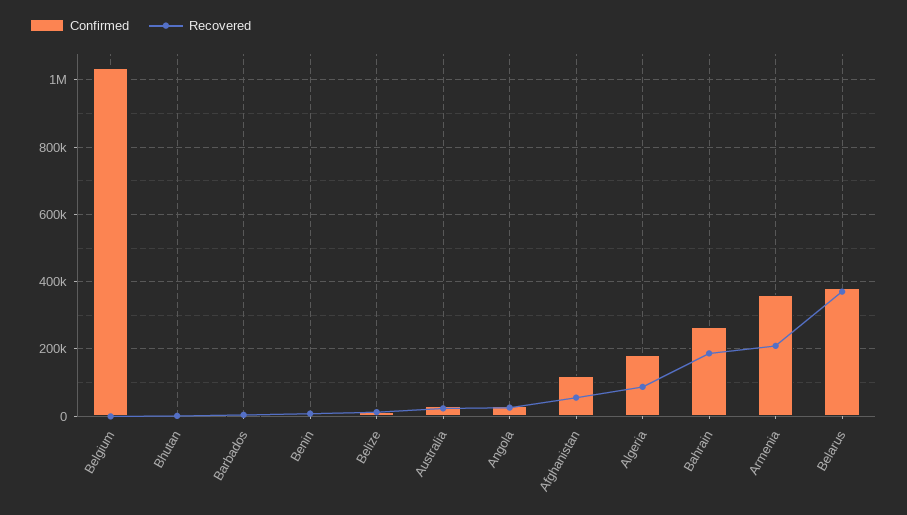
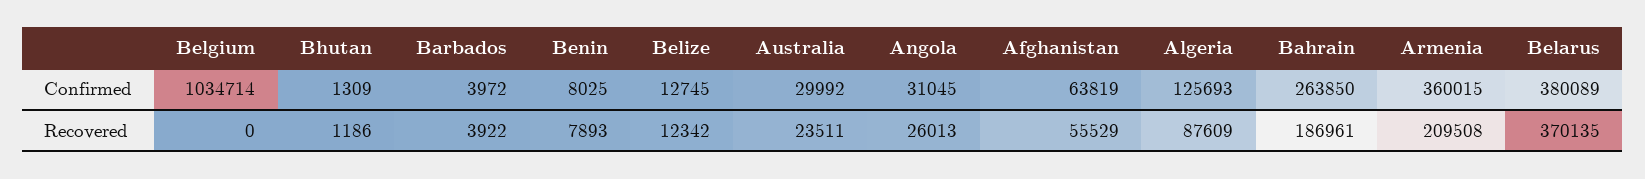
Confirmed, Afghanistan: 120000 -> 63819
Confirmed, Algeria: 180000 -> 125693

